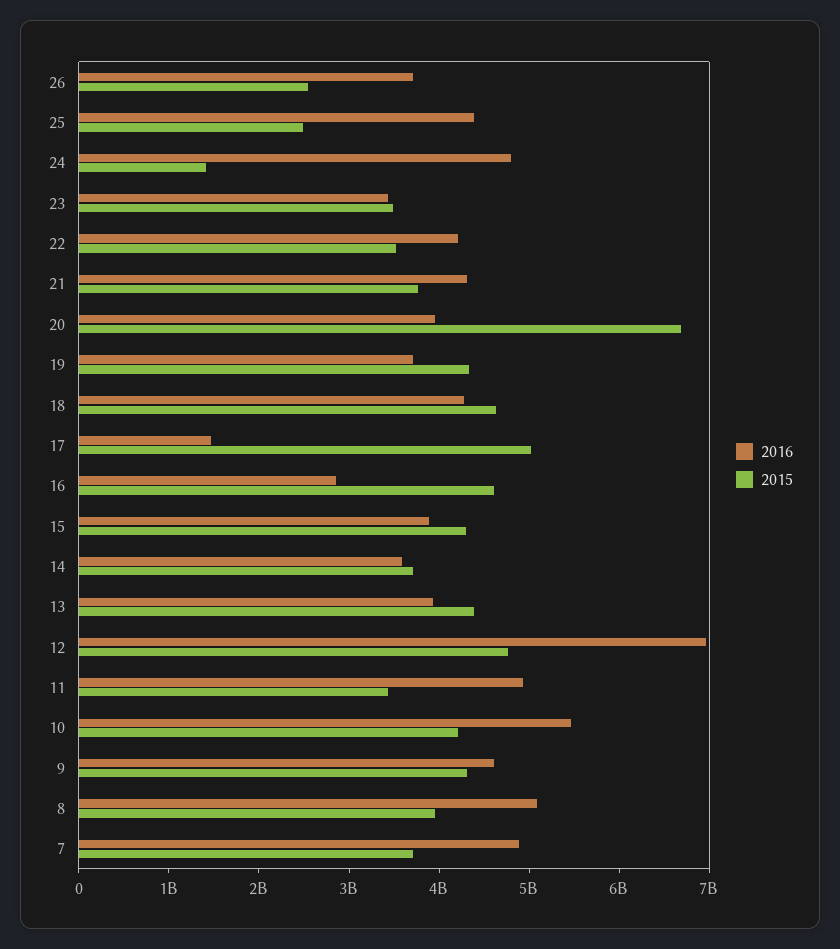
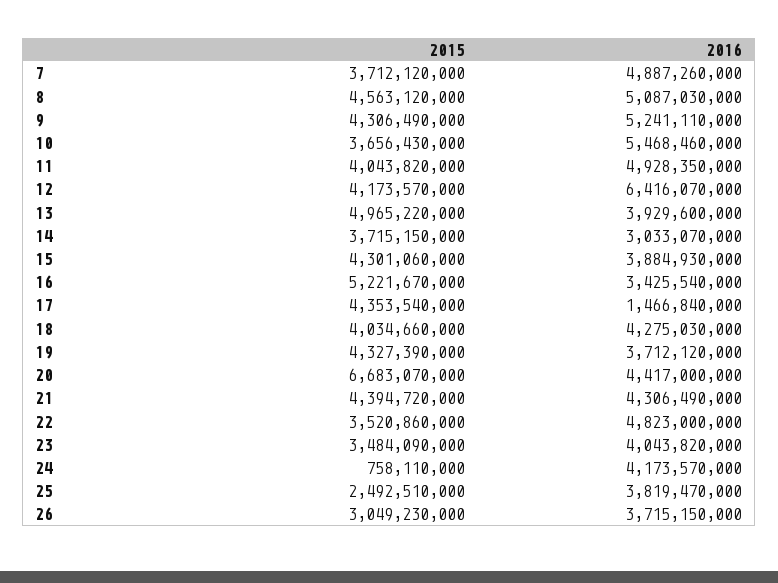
2015, 26: 2600000000 -> 3049230000
2016, 25: 4400000000 -> 3819470000
2016, 24: 4800000000 -> 4173570000
2015, 24: 1400000000 -> 758110000
2016, 23: 3400000000 -> 4043820000
2016, 22: 4200000000 -> 4823000000
2015, 21: 3800000000 -> 4394720000
2016, 20: 4000000000 -> 4417000000
2015, 18: 4600000000 -> 4034660000
2015, 17: 5000000000 -> 4353540000
2016, 16: 2800000000 -> 3425540000
2015, 16: 4600000000 -> 5221670000
2016, 14: 3600000000 -> 3033070000
2015, 13: 4400000000 -> 4965220000
2016, 12: 7000000000 -> 6416070000
2015, 12: 4800000000 -> 4173570000
2015, 11: 3400000000 -> 4043820000
2015, 10: 4200000000 -> 3656430000
2016, 9: 4600000000 -> 5241110000
2015, 8: 4000000000 -> 4563120000

